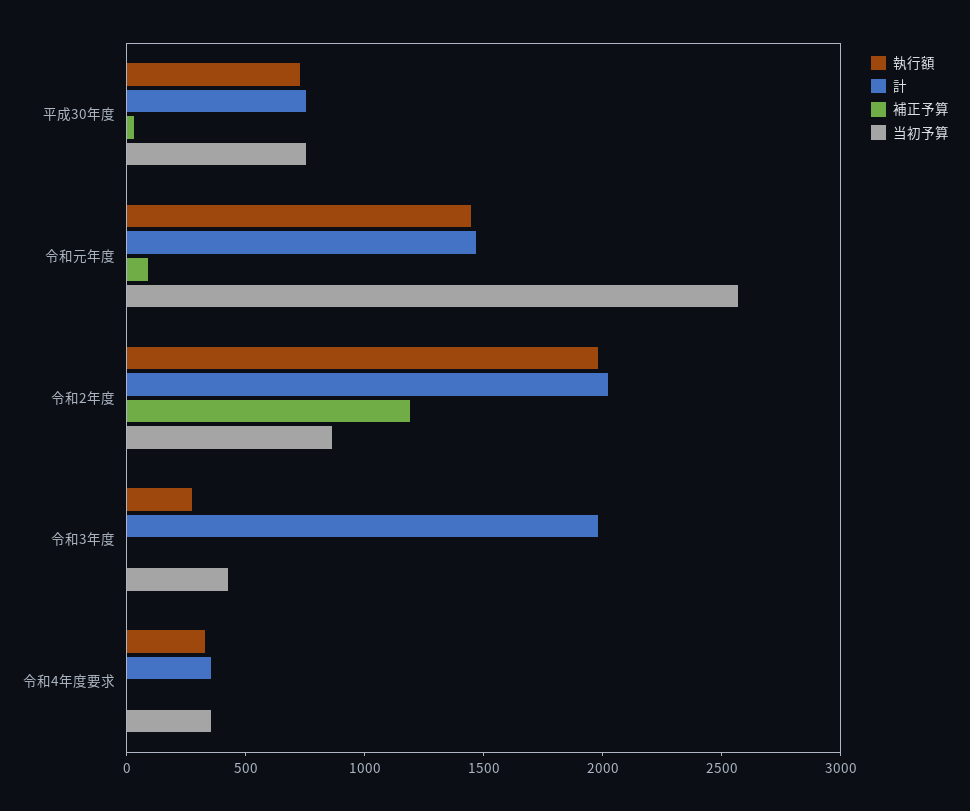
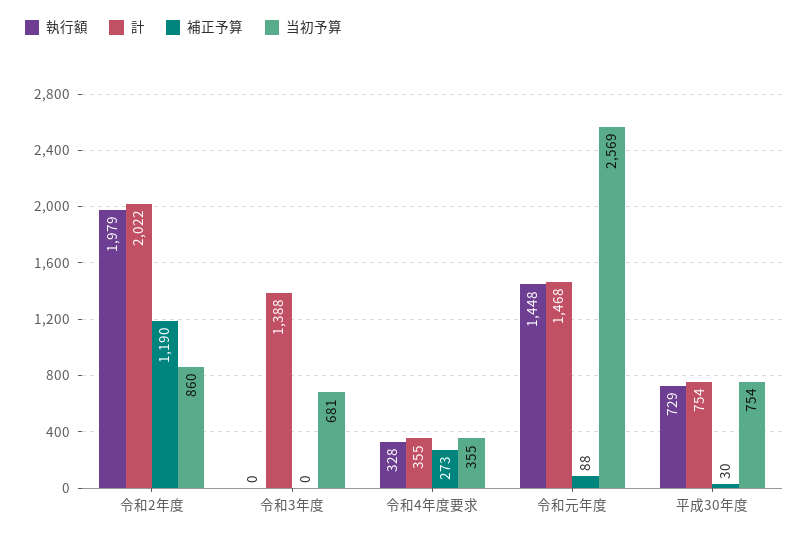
執行額, 令和3年度: 300 -> 0
計, 令和3年度: 2000 -> 1388
当初予算, 令和3年度: 400 -> 681
補正予算, 令和4年度要求: 0 -> 273

